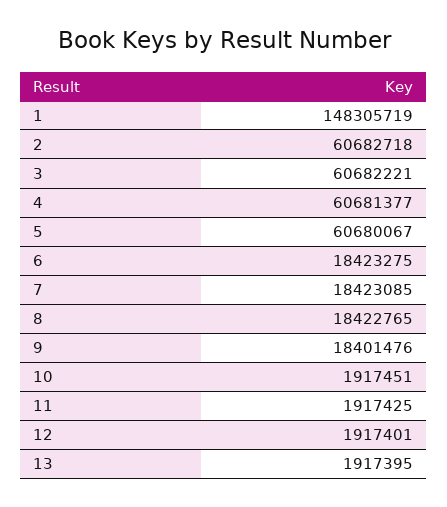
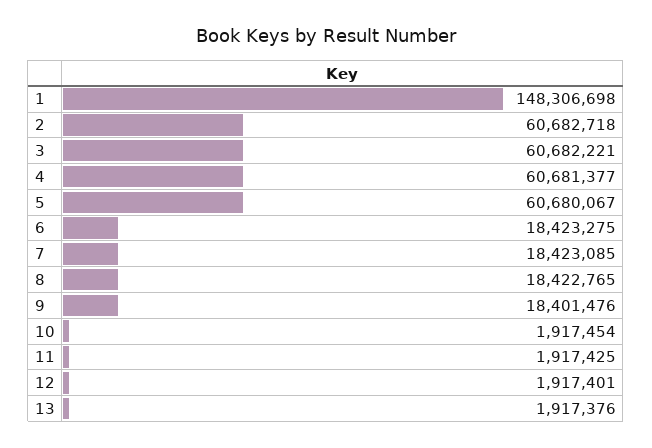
1: 148305719 -> 148306698
10: 1917451 -> 1917454
13: 1917395 -> 1917376

